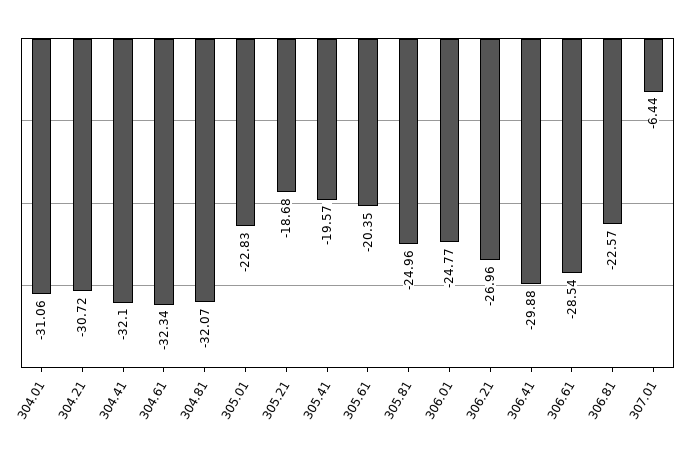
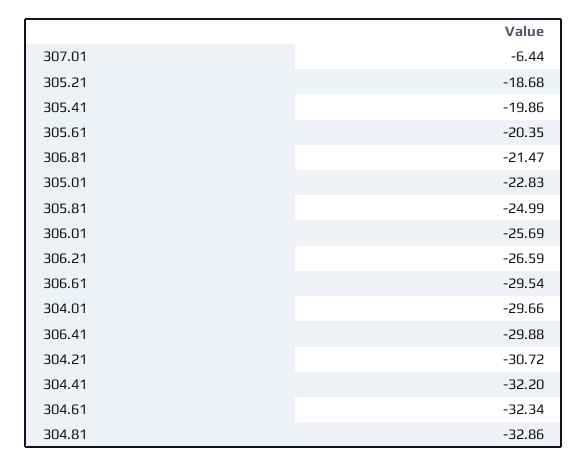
304.01: -31.06 -> -29.66
304.41: -32.1 -> -32.2
304.81: -32.07 -> -32.86
305.41: -19.57 -> -19.86
305.81: -24.96 -> -24.99
306.01: -24.77 -> -25.69
306.21: -26.96 -> -26.59
306.61: -28.54 -> -29.54
306.81: -22.57 -> -21.47

